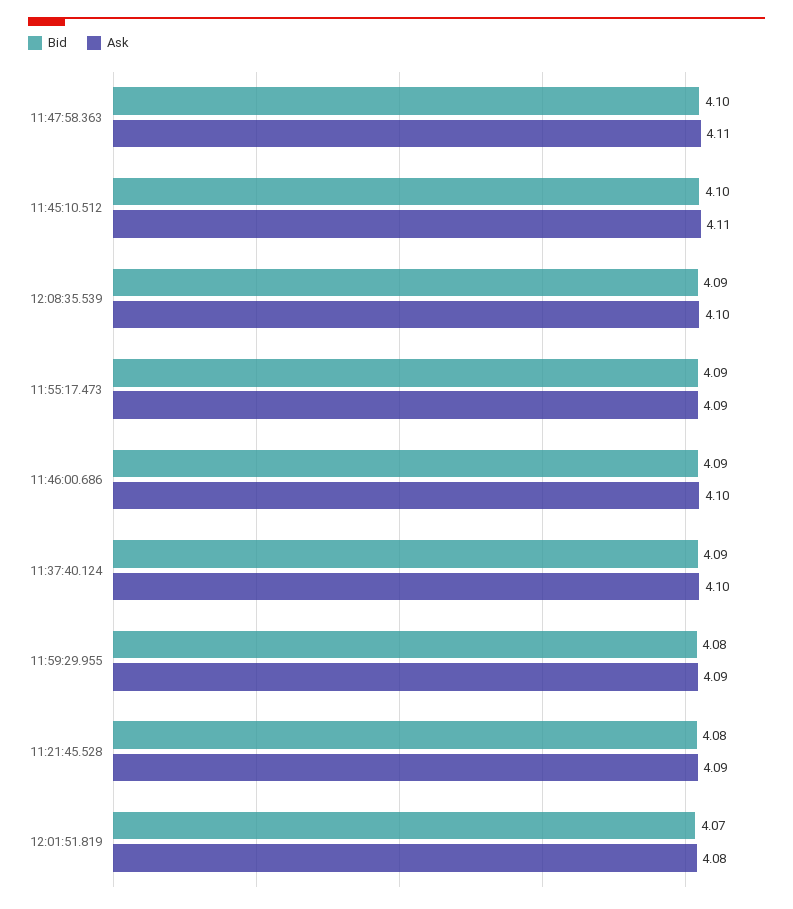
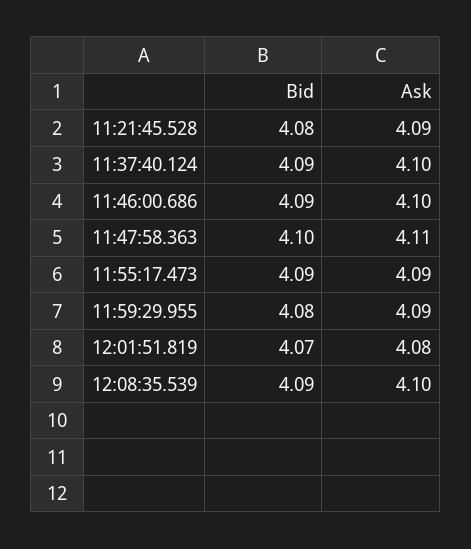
Bid, 11:45:10.512: 4.1 -> none
Ask, 11:45:10.512: 4.11 -> none

